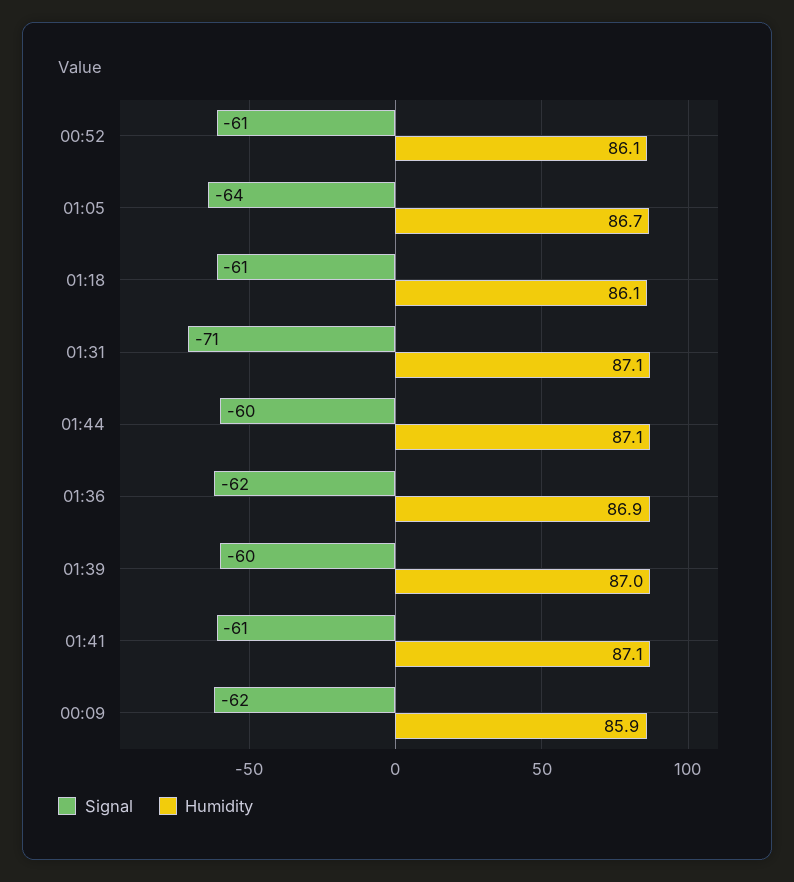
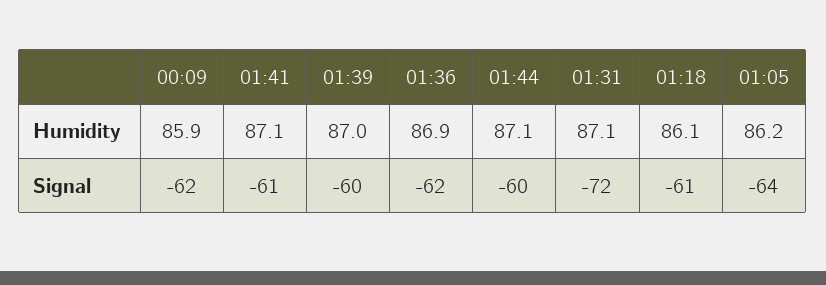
Signal, 00:52: -61 -> none
Humidity, 00:52: 86.1 -> none
Humidity, 01:05: 86.7 -> 86.2
Signal, 01:31: -71 -> -72

